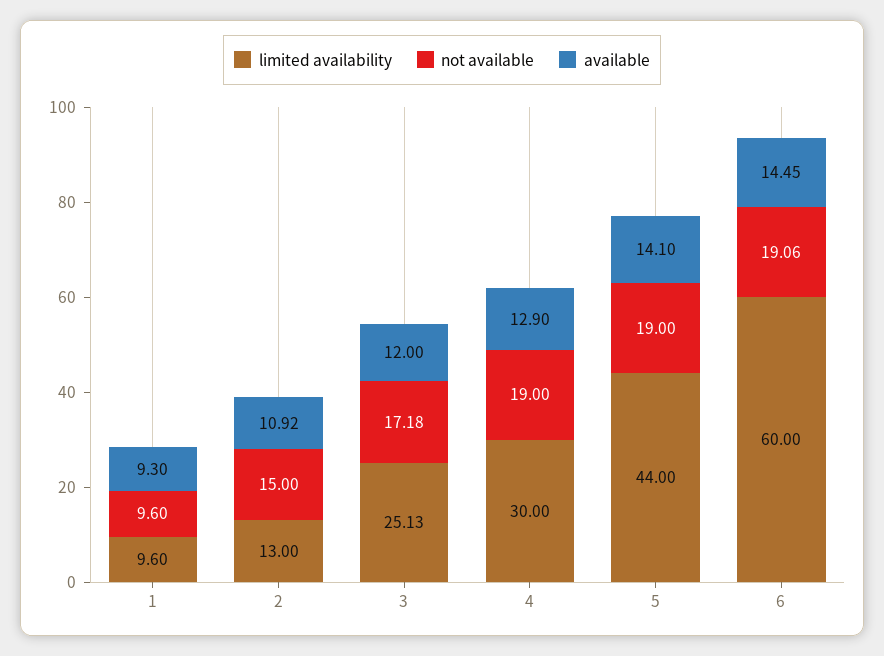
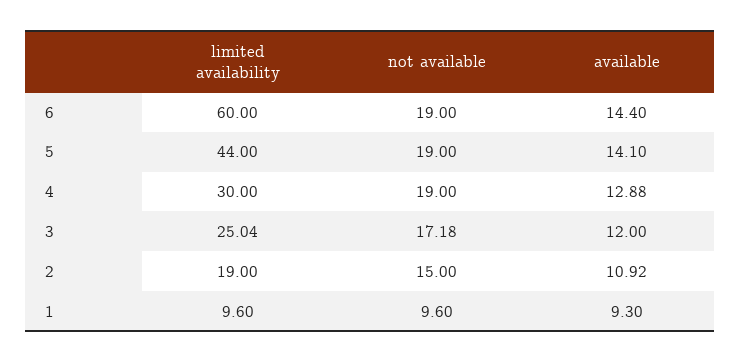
limited availability, 2: 13 -> 19
limited availability, 3: 25.13 -> 25.04
available, 4: 12.9 -> 12.88
not available, 6: 19.06 -> 19
available, 6: 14.45 -> 14.4

